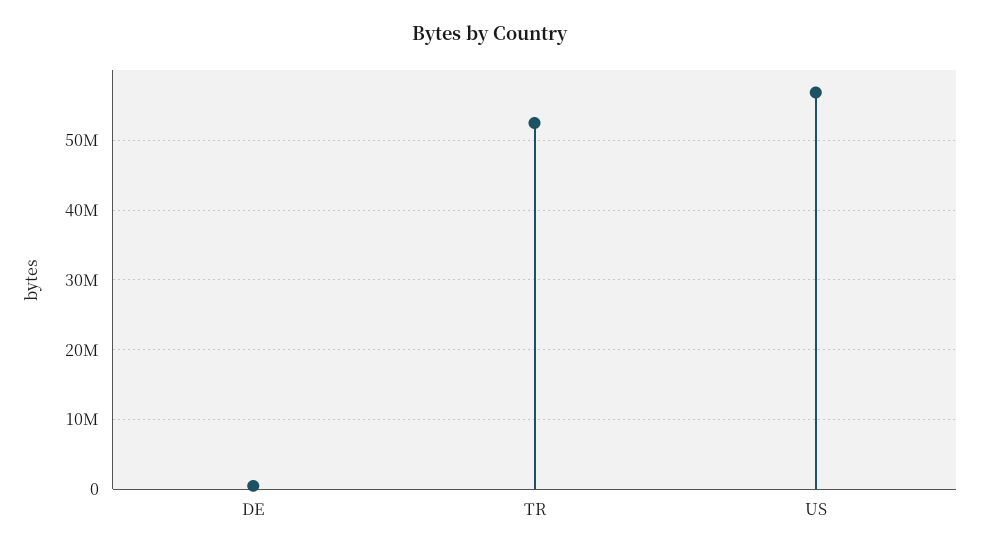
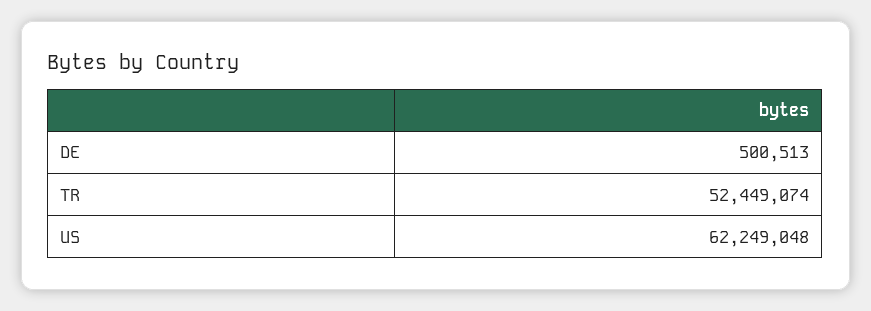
US: 57000000 -> 62249048

